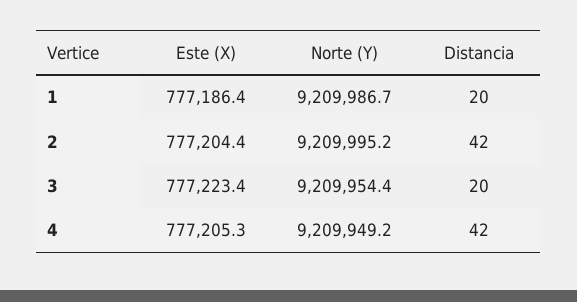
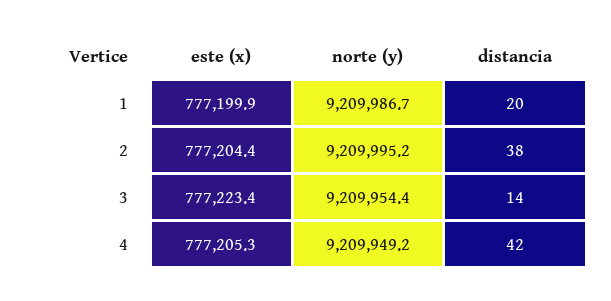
Este (X), 1: 777186.4 -> 777199.9
Distancia, 2: 42 -> 38
Distancia, 3: 20 -> 14

